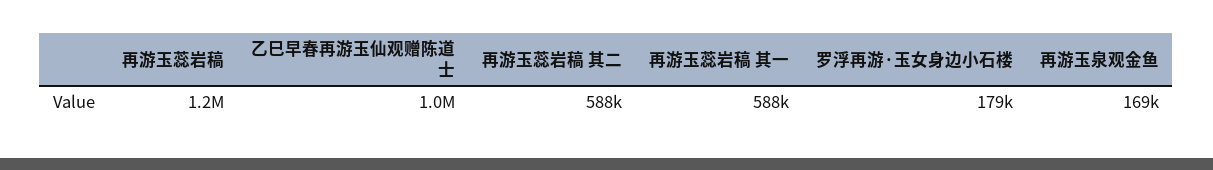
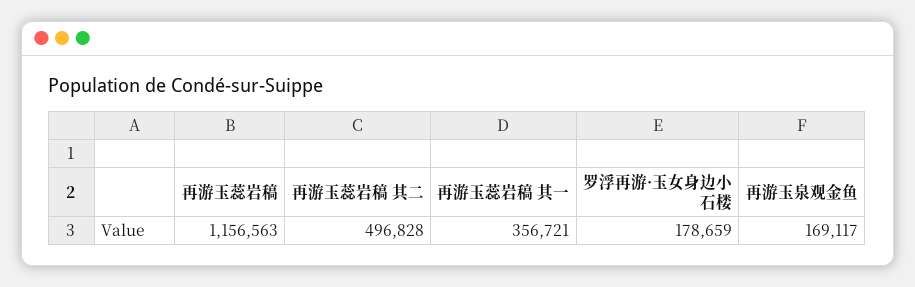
乙巳早春再游玉仙观赠陈道士: 1000000 -> none
再游玉蕊岩稿 其二: 588000 -> 496828
再游玉蕊岩稿 其一: 588000 -> 356721

